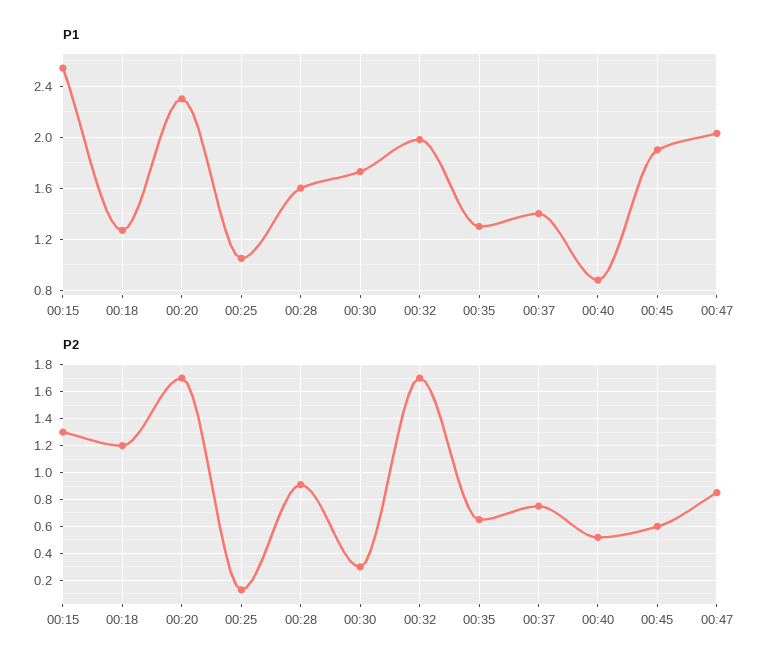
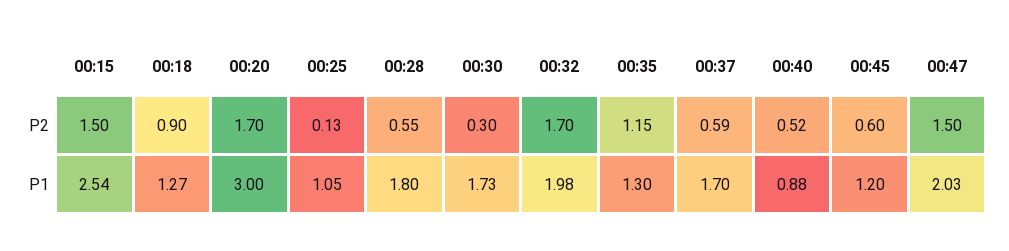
P1, 00:20: 2.3 -> 3
P1, 00:28: 1.6 -> 1.8
P1, 00:37: 1.4 -> 1.7
P1, 00:45: 1.9 -> 1.2
P2, 00:15: 1.3 -> 1.5
P2, 00:18: 1.2 -> 0.9
P2, 00:28: 0.9 -> 0.55
P2, 00:35: 0.65 -> 1.15
P2, 00:37: 0.75 -> 0.59
P2, 00:47: 0.85 -> 1.5

